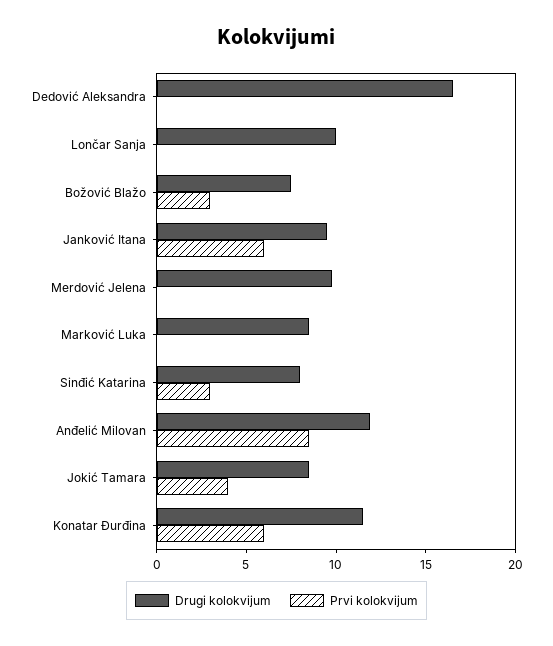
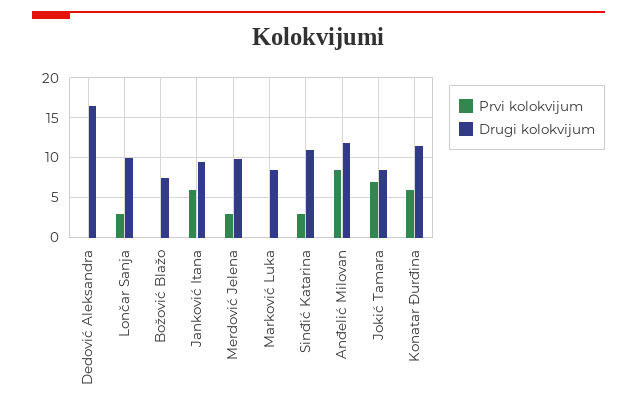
Prvi kolokvijum, Lončar Sanja: 0 -> 3
Prvi kolokvijum, Božović Blažo: 3 -> 0
Prvi kolokvijum, Merdović Jelena: 0 -> 3
Drugi kolokvijum, Sinđić Katarina: 8 -> 11
Prvi kolokvijum, Jokić Tamara: 4 -> 7

